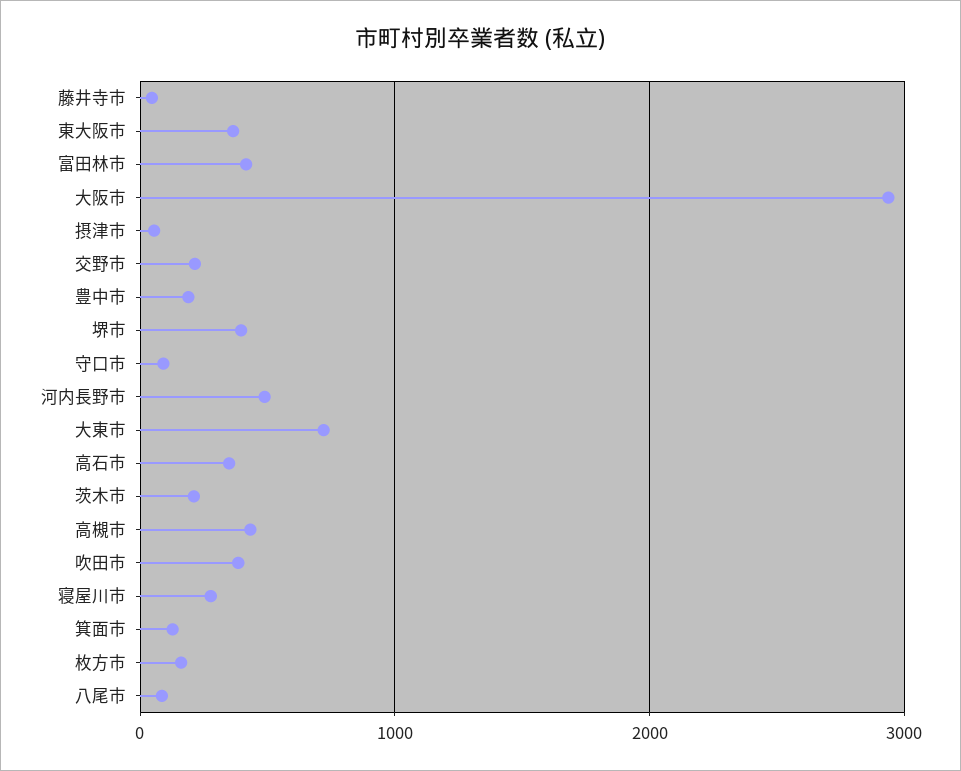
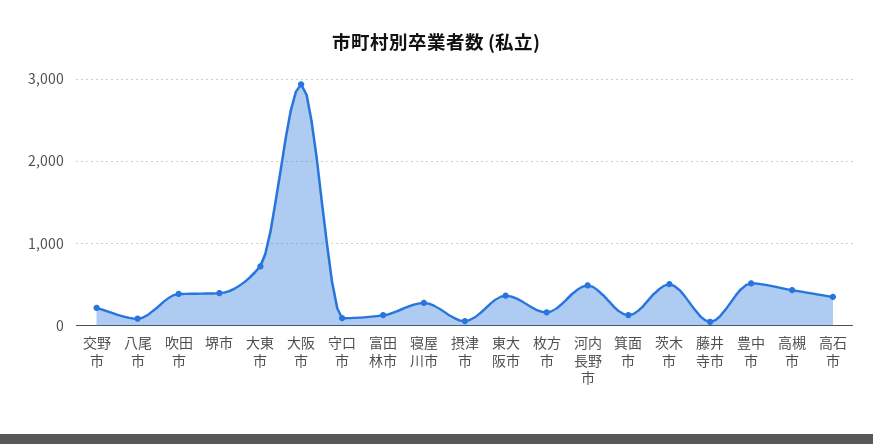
富田林市: 400 -> 100
豊中市: 200 -> 500
茨木市: 200 -> 500

